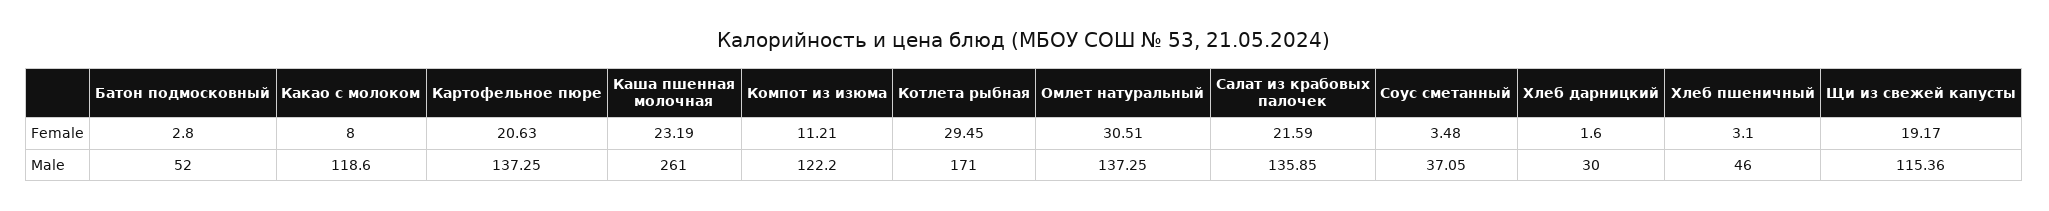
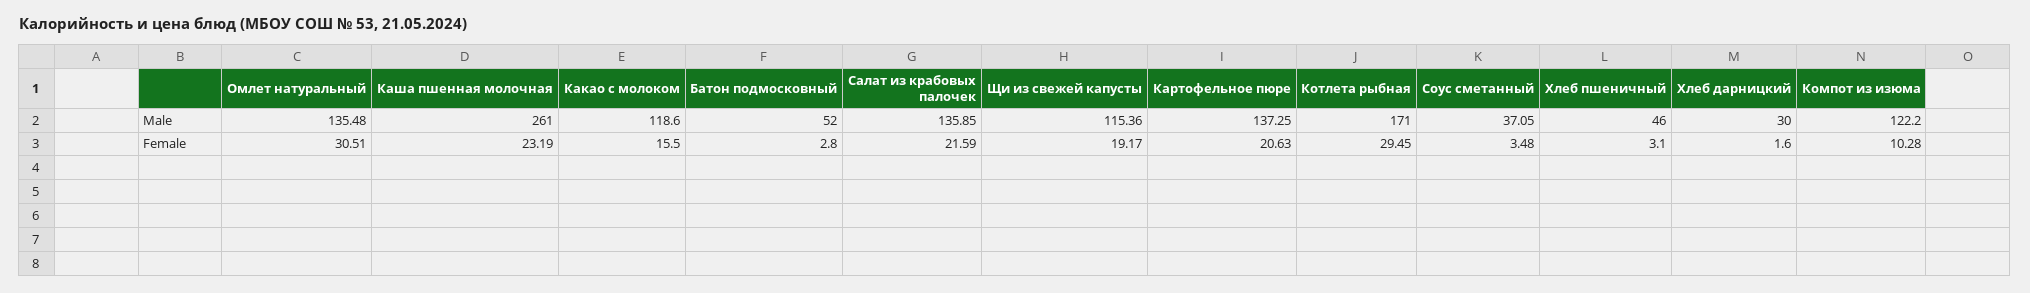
Какао с молоком, Female: 8 -> 15.5
Компот из изюма, Female: 11.21 -> 10.28
Омлет натуральный, Male: 137.25 -> 135.48

